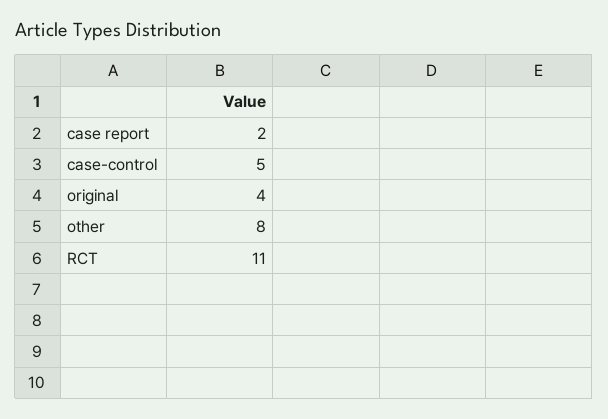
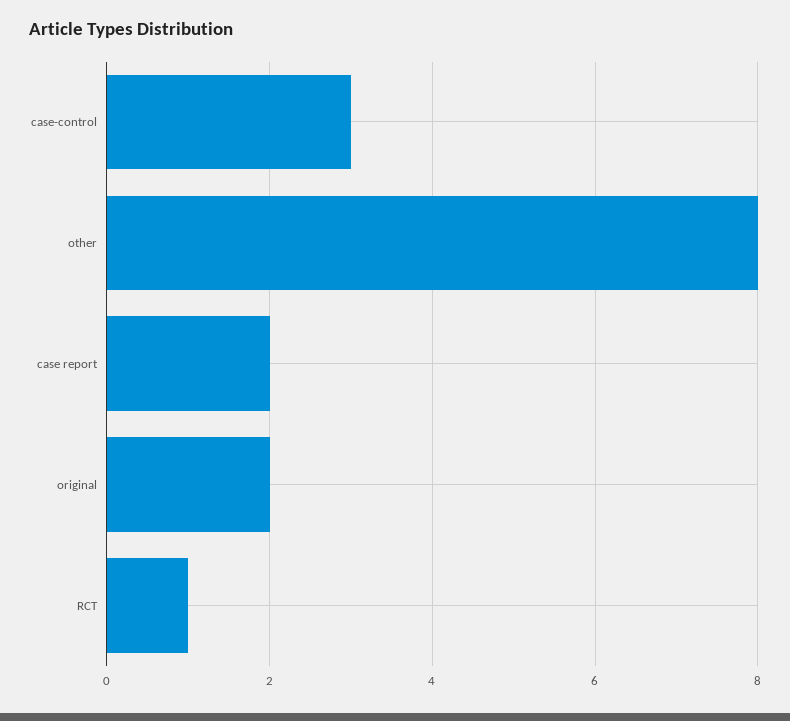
case-control: 5 -> 3
original: 4 -> 2
RCT: 11 -> 1

